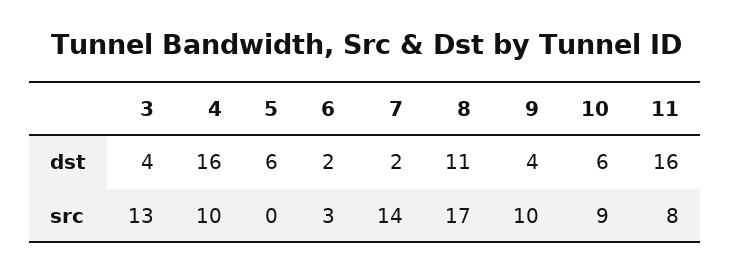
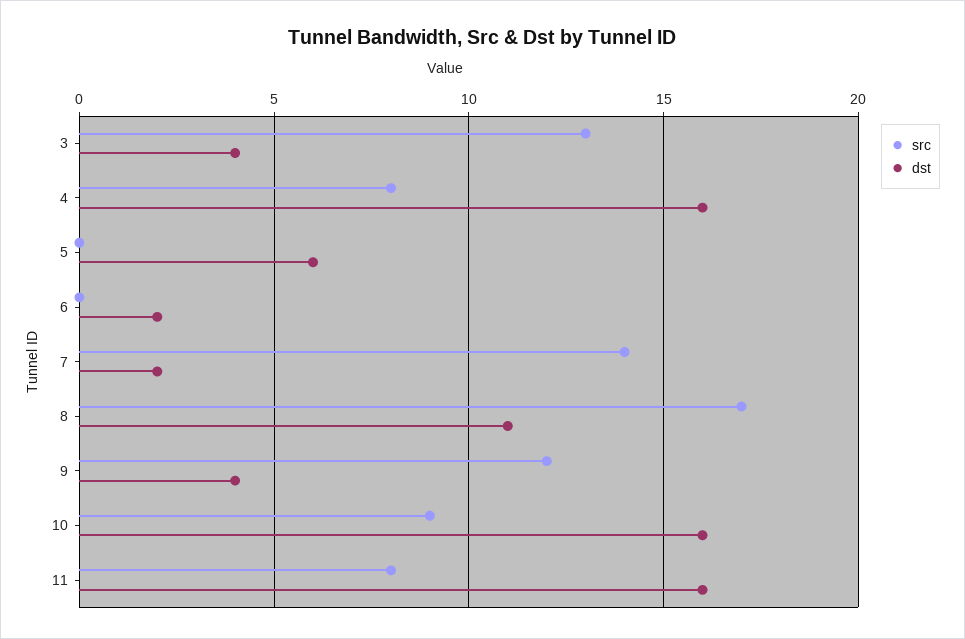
dst, 10: 6 -> 16
src, 4: 10 -> 8
src, 6: 3 -> 0
src, 9: 10 -> 12

